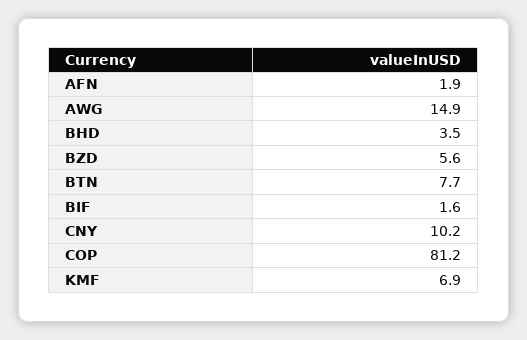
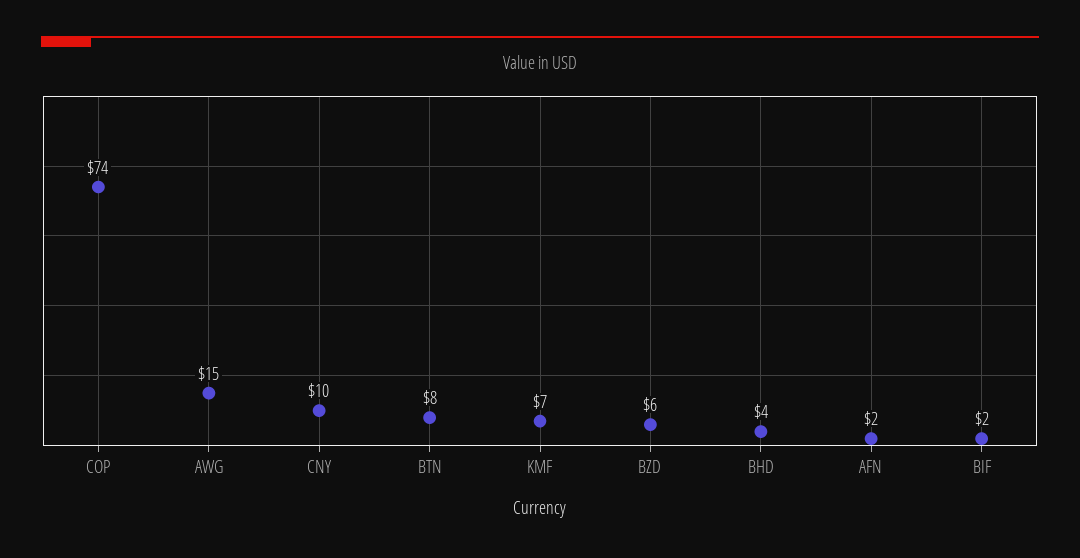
COP: 81.2 -> 74

